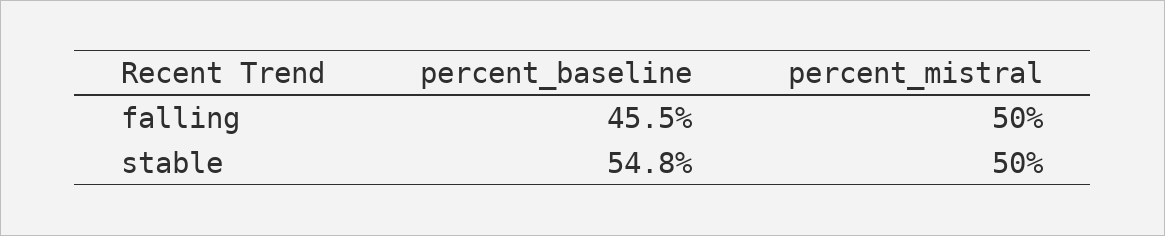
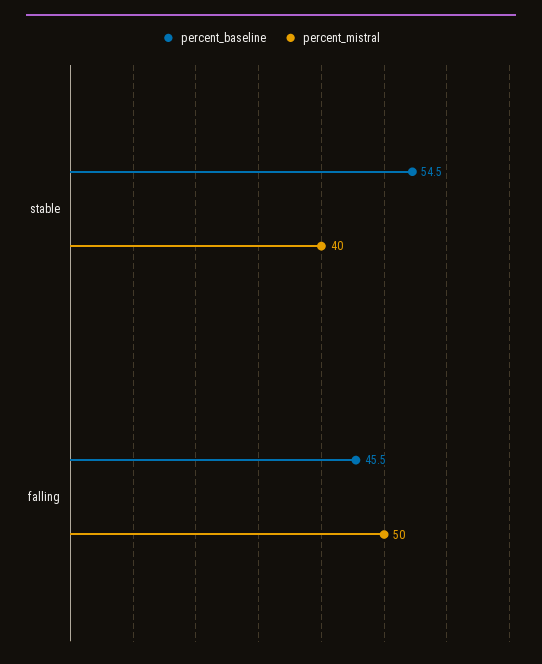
percent_baseline, stable: 54.8 -> 54.5
percent_mistral, stable: 50 -> 40

